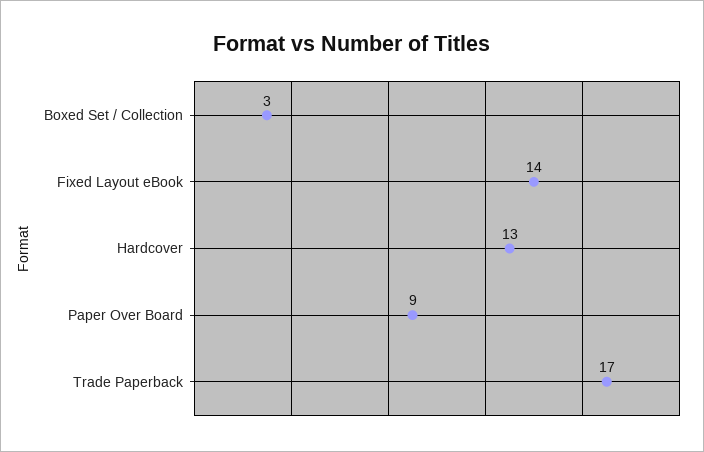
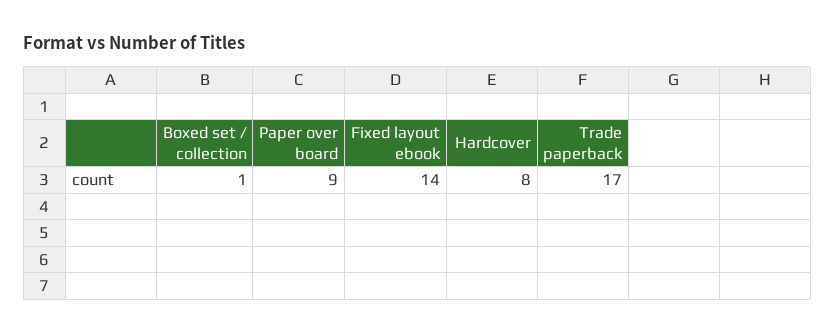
Boxed Set / Collection: 3 -> 1
Hardcover: 13 -> 8

